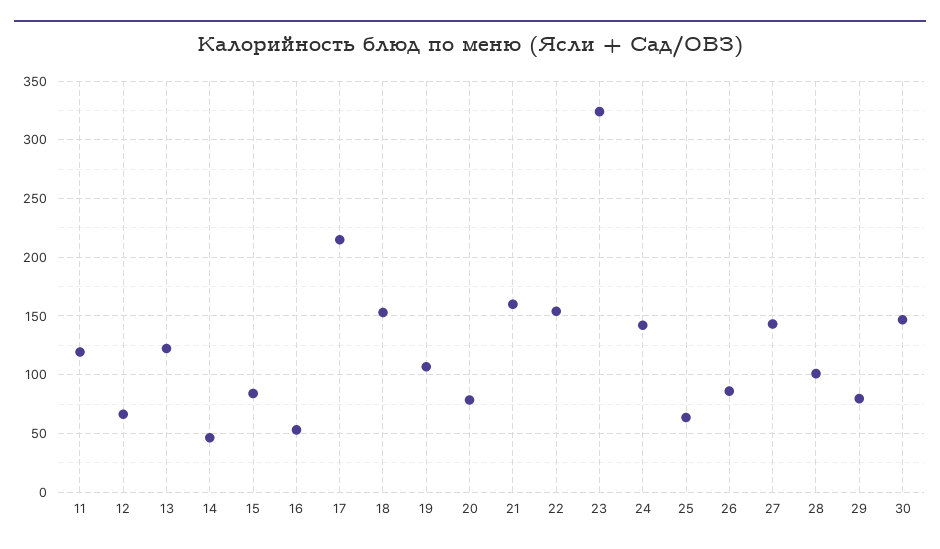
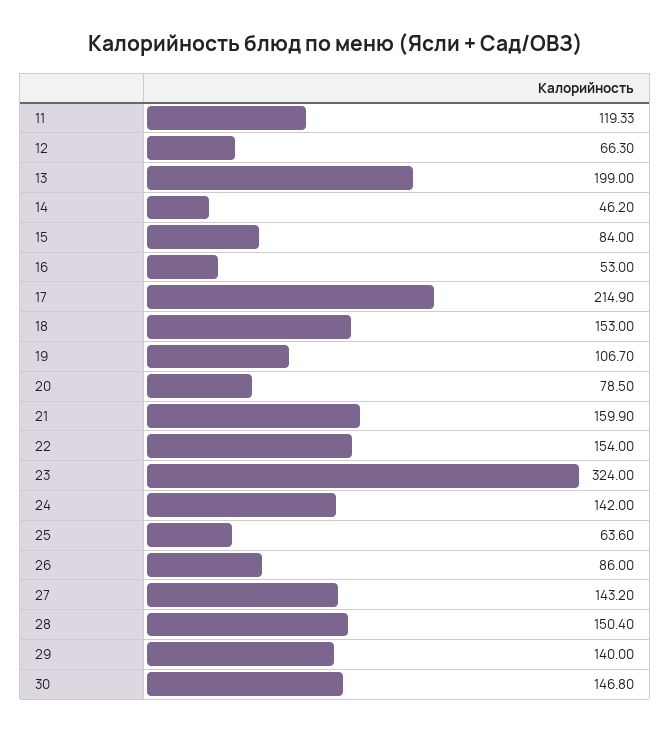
13: 120 -> 199
28: 100 -> 150.4
29: 80 -> 140

